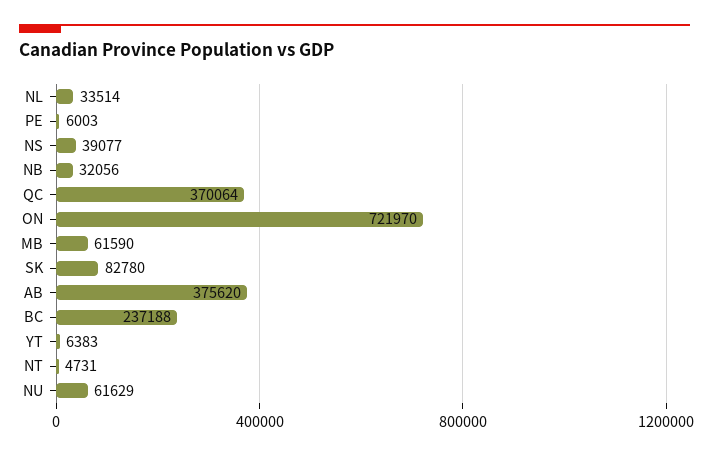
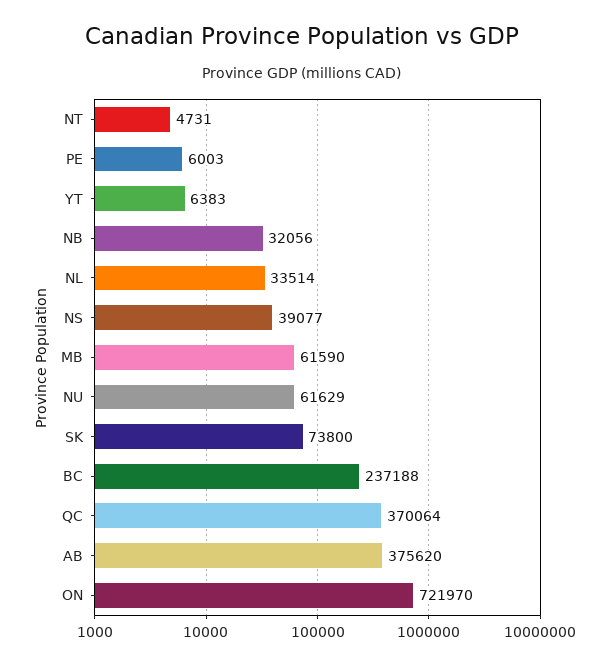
SK: 82780 -> 73800

